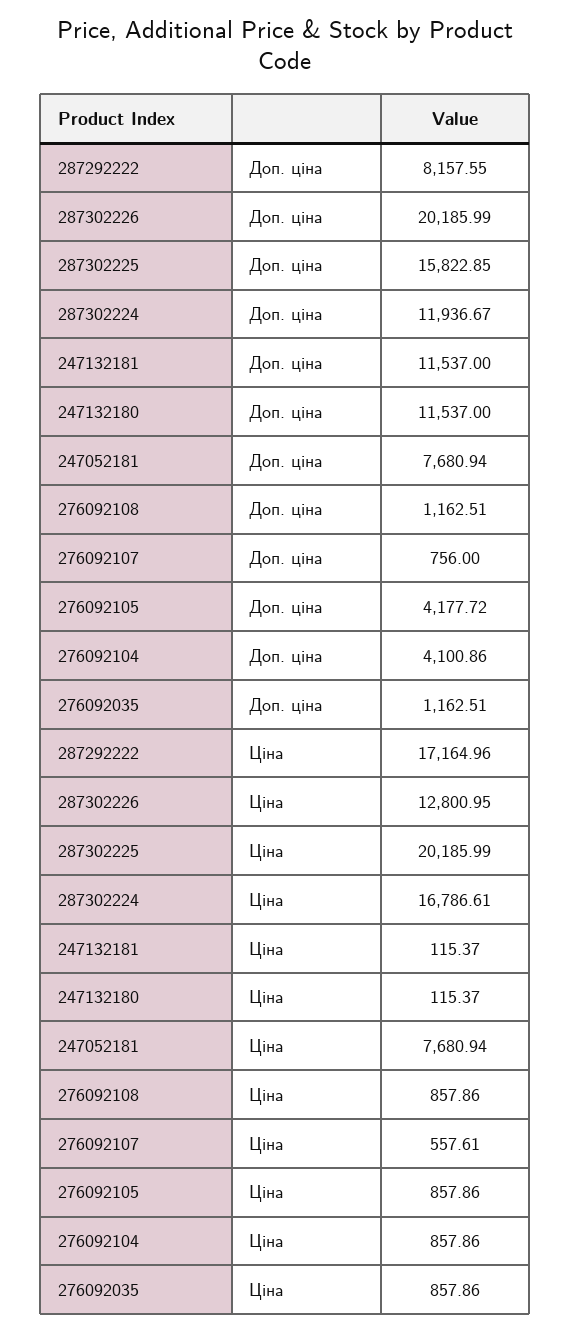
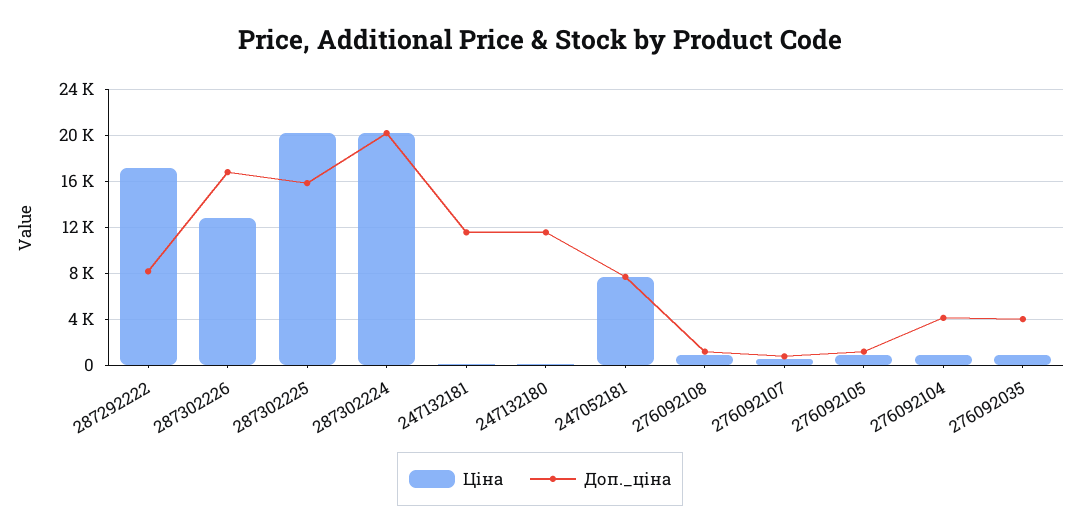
Доп. ціна, 287302226: 20185.99 -> 17000
Доп. ціна, 287302224: 11936.67 -> 20000
Доп. ціна, 276092105: 4177.72 -> 1000
Доп. ціна, 276092035: 1162.51 -> 4000
Ціна, 287302224: 16786.61 -> 20000

